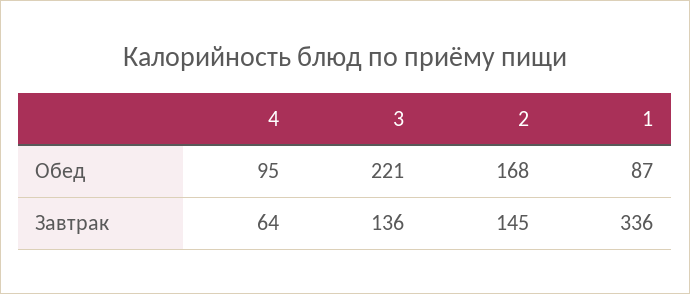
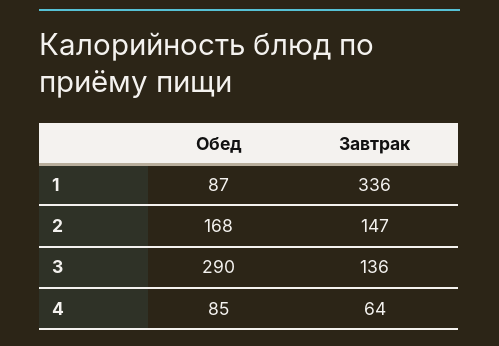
4, Обед: 95 -> 85
3, Обед: 221 -> 290
2, Завтрак: 145 -> 147

